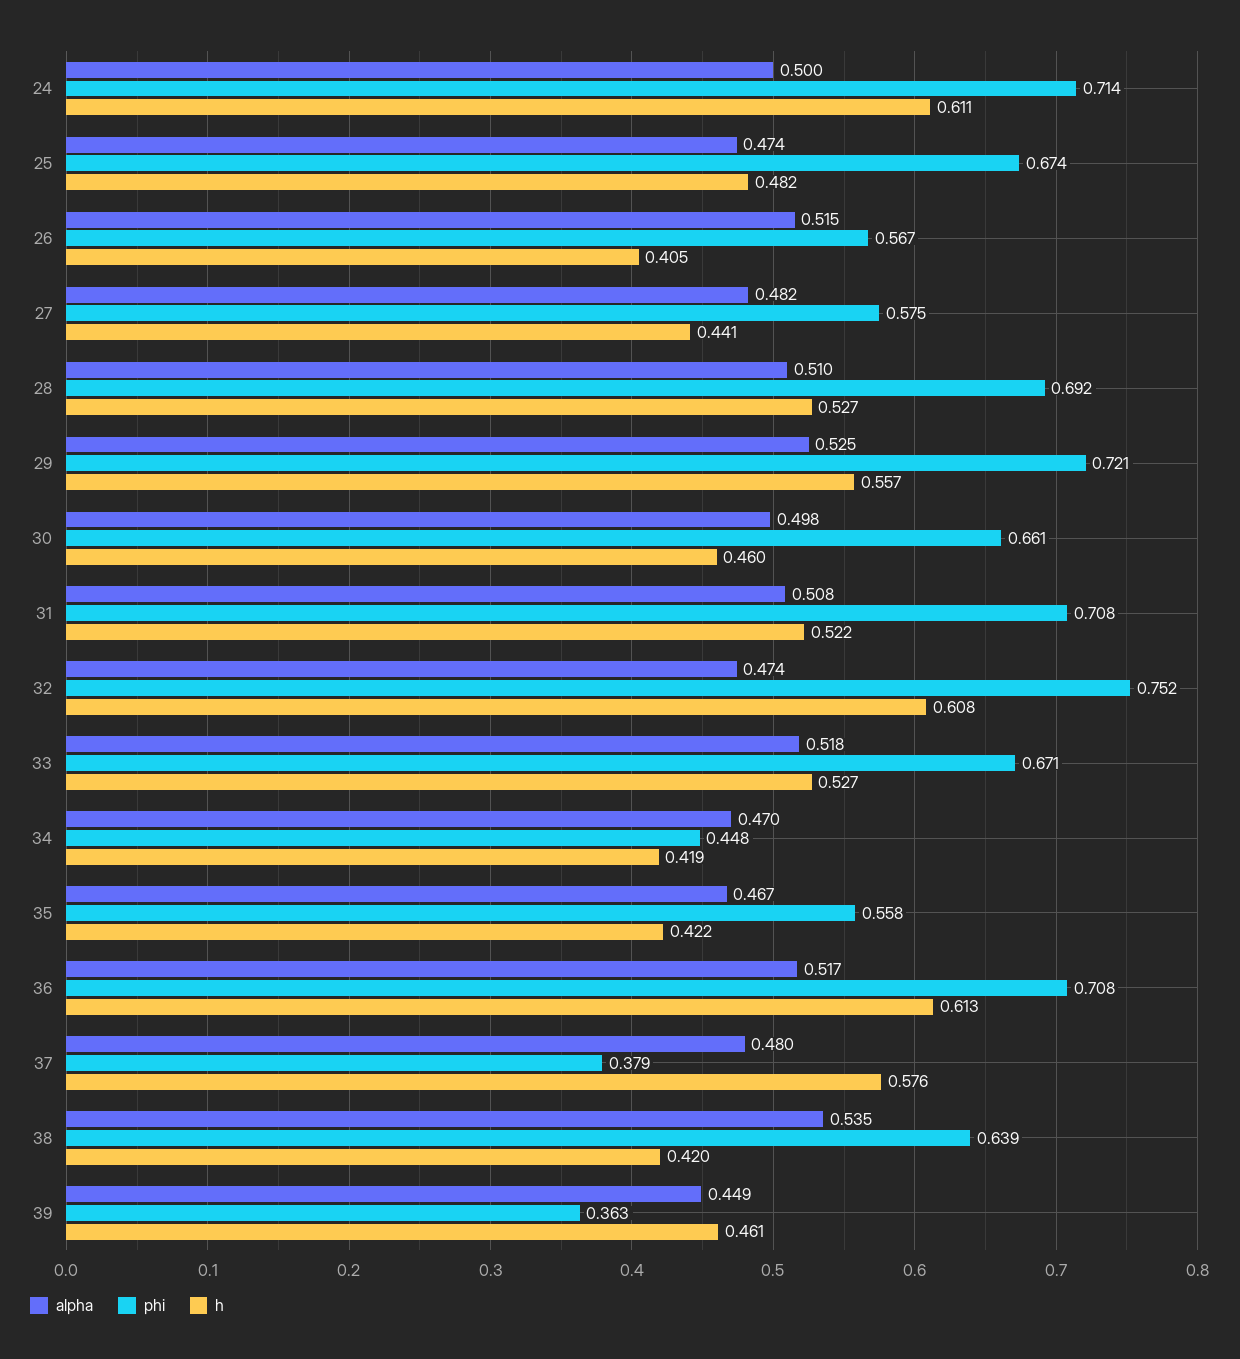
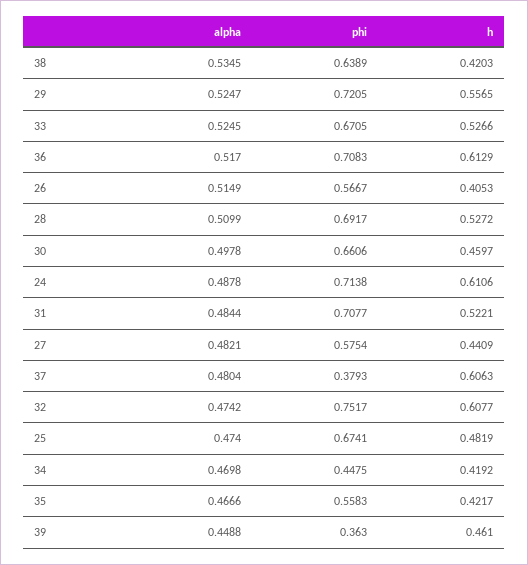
alpha, 24: 0.5 -> 0.4878
alpha, 31: 0.508 -> 0.4844
alpha, 33: 0.518 -> 0.5245
h, 37: 0.576 -> 0.6063

